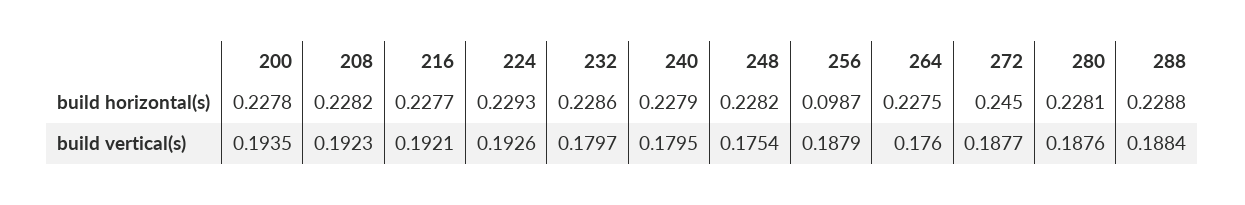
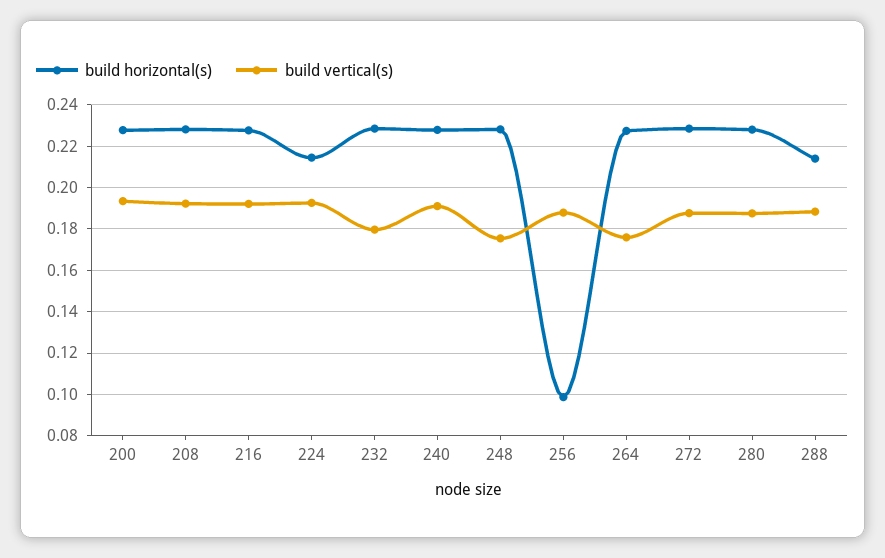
build horizontal(s), 224: 0.2293 -> 0.215
build horizontal(s), 272: 0.245 -> 0.23
build horizontal(s), 288: 0.2288 -> 0.215
build vertical(s), 240: 0.1795 -> 0.19

